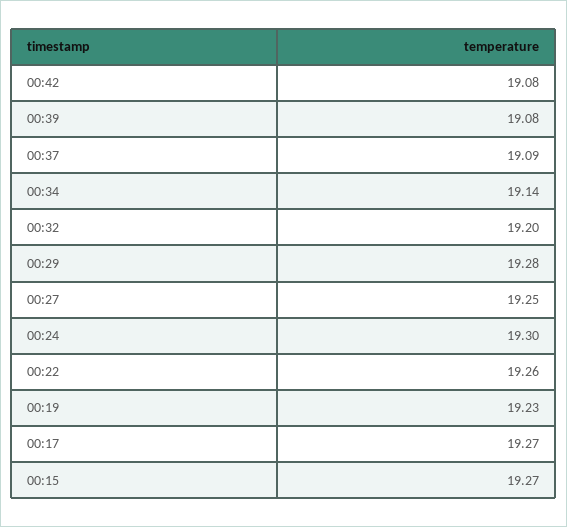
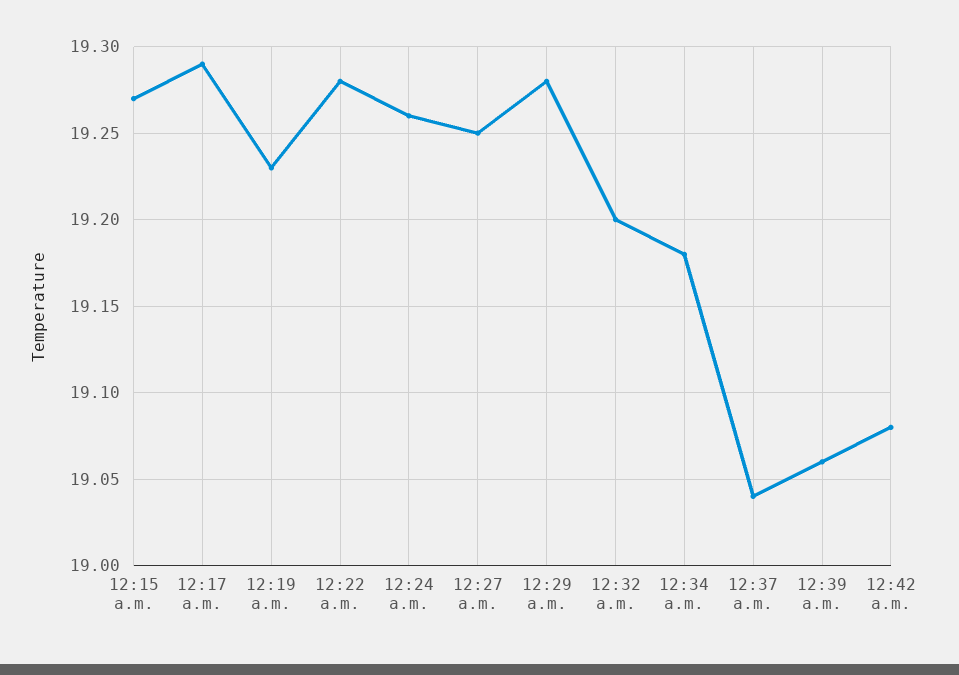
00:39: 19.08 -> 19.06
00:37: 19.09 -> 19.04
00:34: 19.14 -> 19.18
00:24: 19.3 -> 19.26
00:22: 19.26 -> 19.28
00:17: 19.27 -> 19.29

